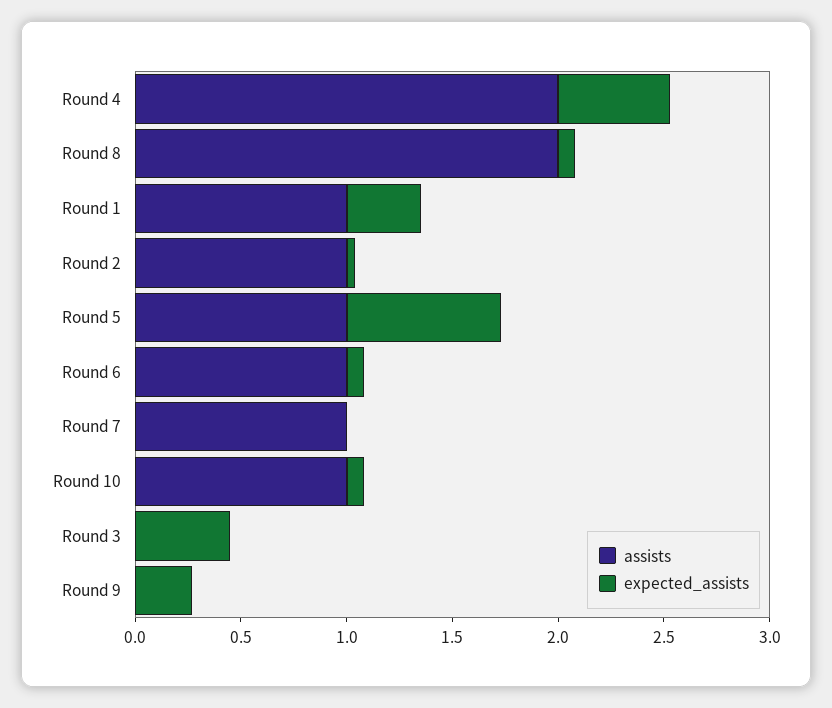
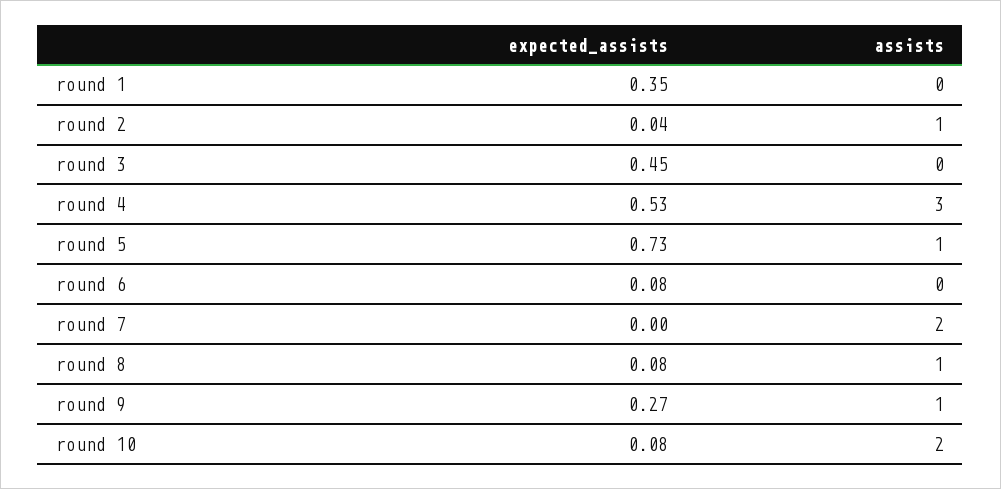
assists, Round 4: 2 -> 3
assists, Round 8: 2 -> 1
assists, Round 1: 1 -> 0
assists, Round 6: 1 -> 0
assists, Round 7: 1 -> 2
assists, Round 10: 1 -> 2
assists, Round 9: 0 -> 1

